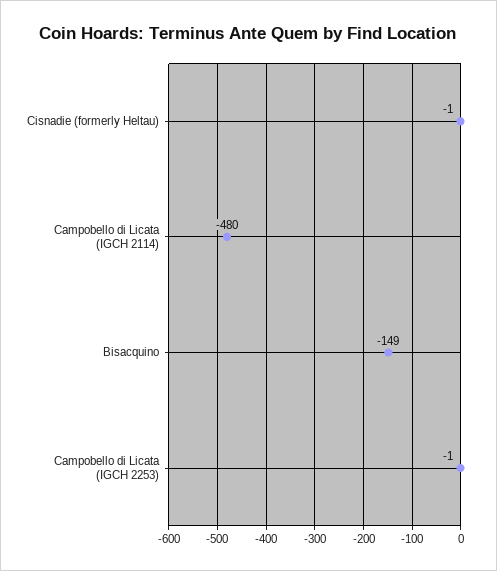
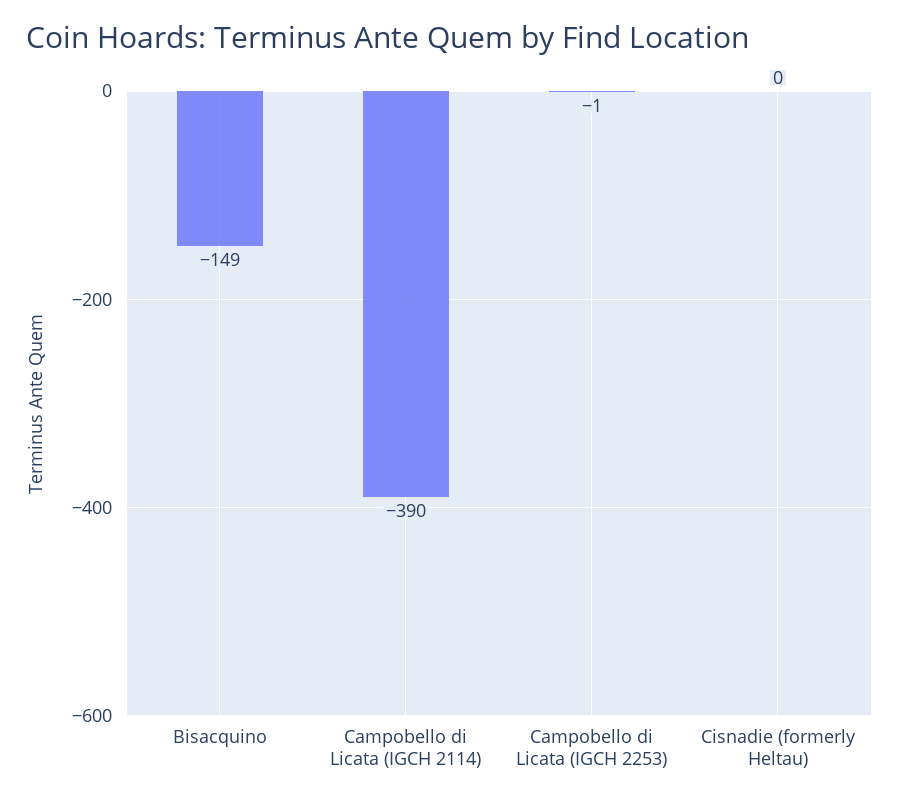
Cisnadie (formerly Heltau): -1 -> 0
Campobello di Licata (IGCH 2114): -480 -> -390

